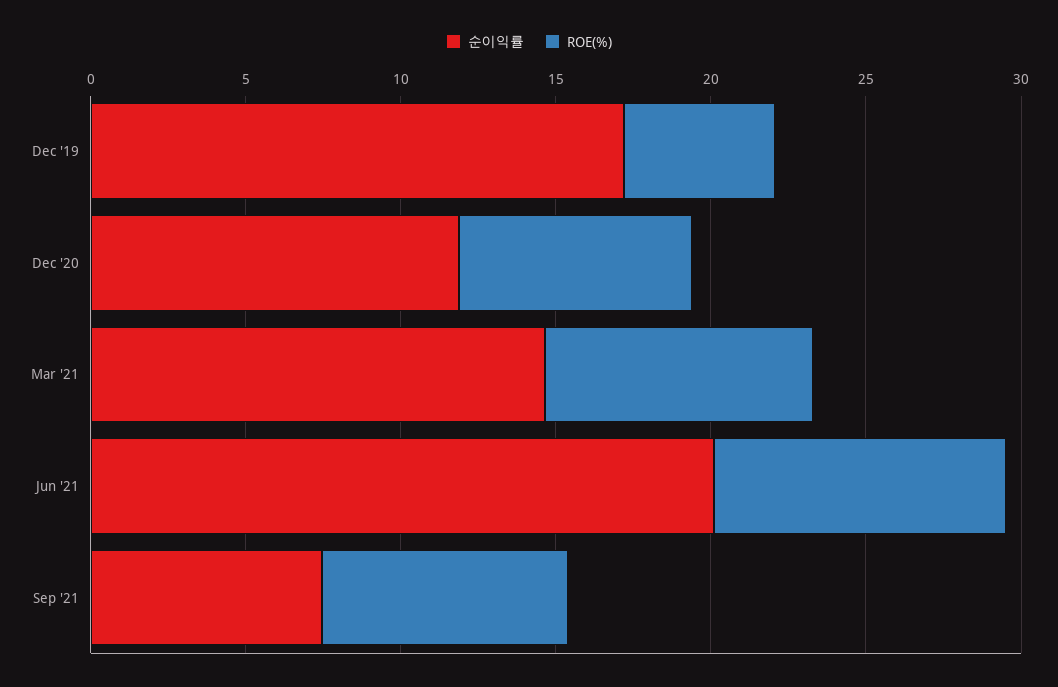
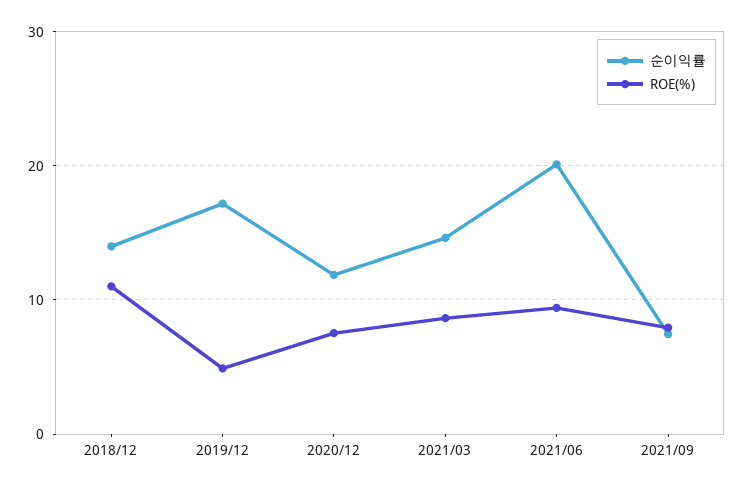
순이익률, 2018/12: none -> 14
ROE(%), 2018/12: none -> 11

